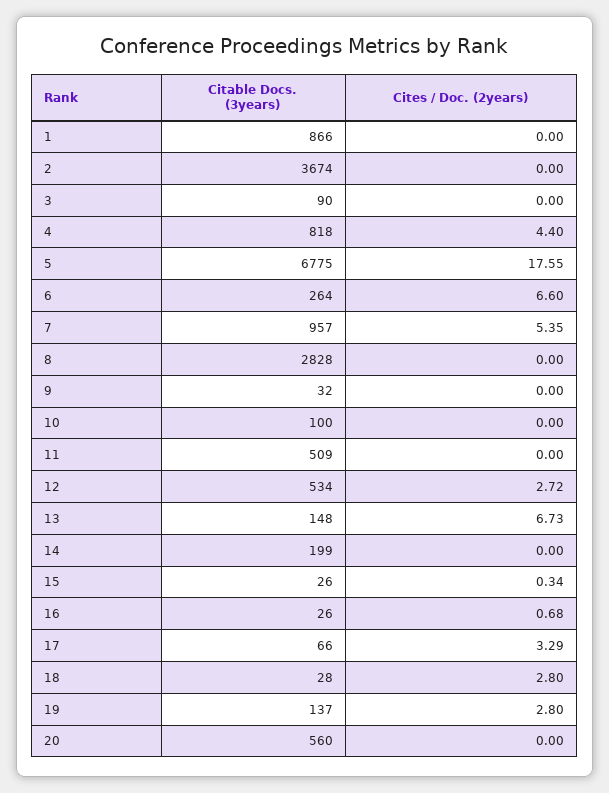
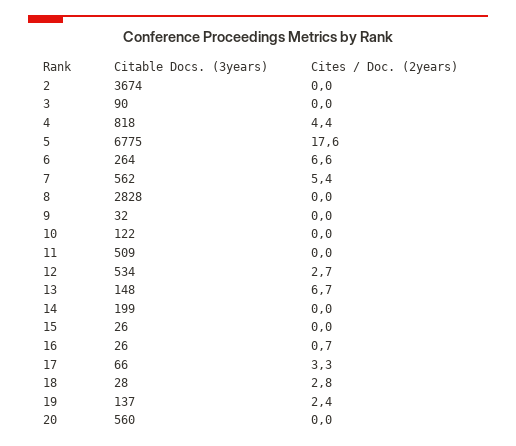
Citable Docs. (3years), 1: 866 -> none
Cites / Doc. (2years), 1: 0 -> none
Citable Docs. (3years), 7: 957 -> 562
Citable Docs. (3years), 10: 100 -> 122
Cites / Doc. (2years), 15: 0.34 -> 0
Cites / Doc. (2years), 19: 2.8 -> 2.4

